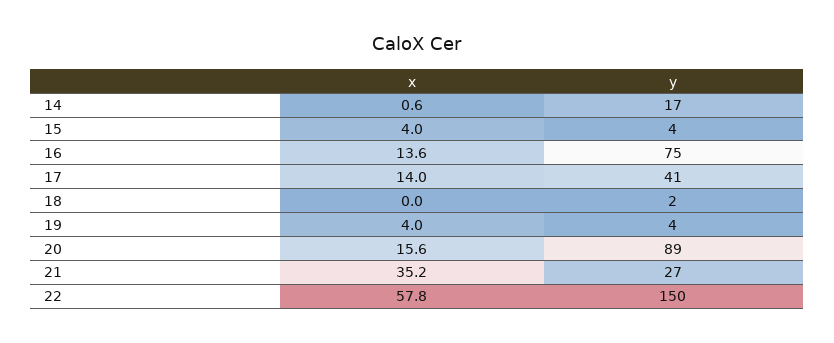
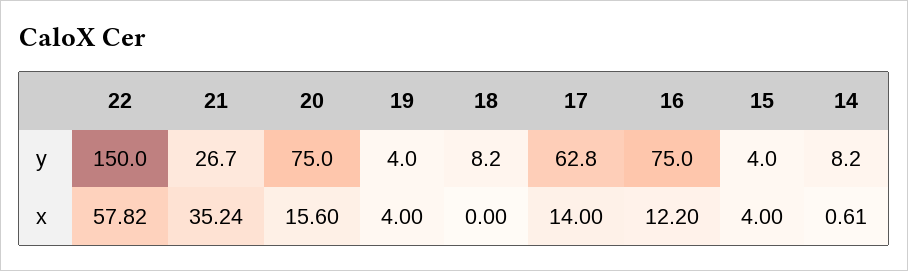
y, 14: 17 -> 8.2
x, 16: 13.6 -> 12.2
y, 17: 41 -> 62.8
y, 18: 2 -> 8.2
y, 20: 89 -> 75

